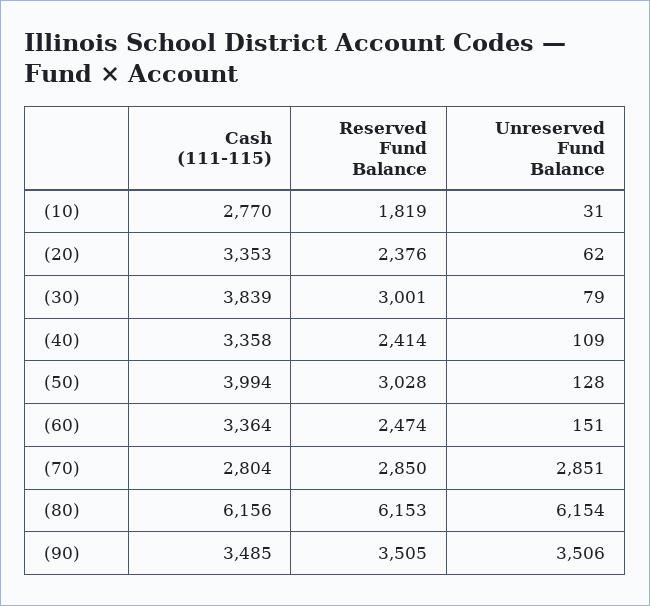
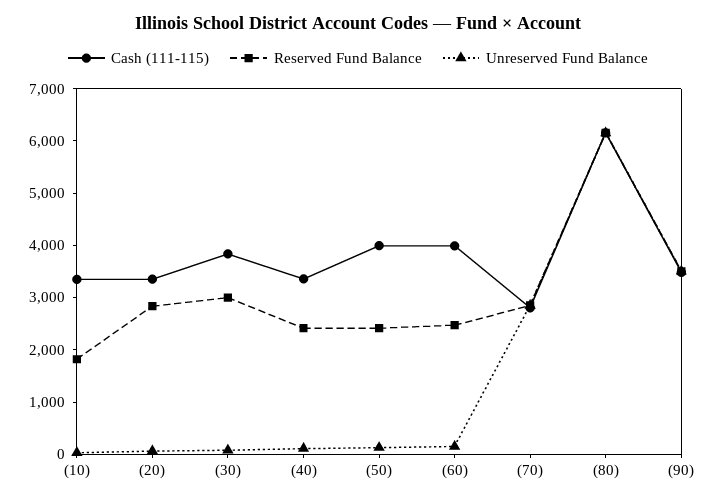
Cash (111-115), (10): 2770 -> 3400
Reserved Fund Balance, (20): 2376 -> 2800
Reserved Fund Balance, (50): 3028 -> 2400
Cash (111-115), (60): 3364 -> 4000

